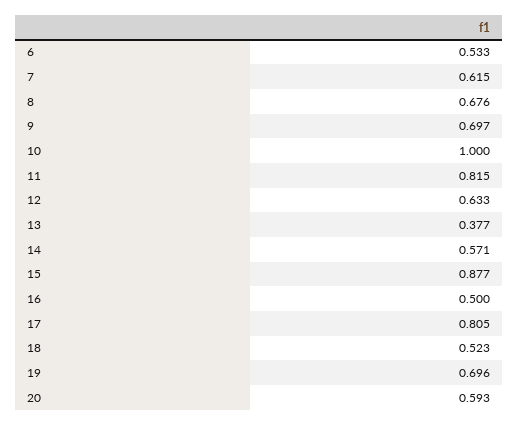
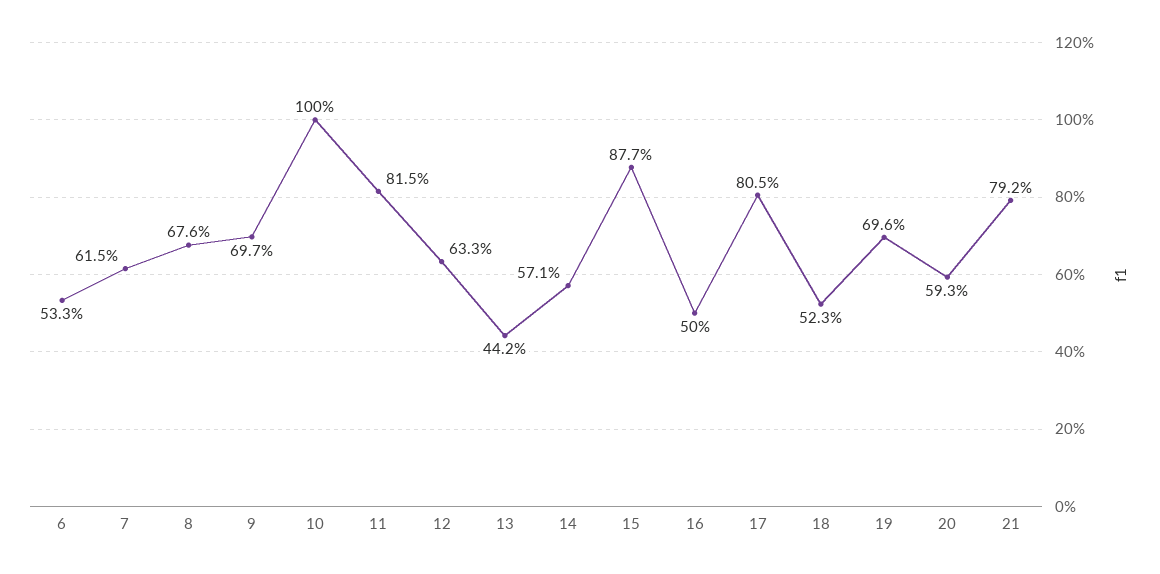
13: 0.377 -> 0.442
21: none -> 0.792

